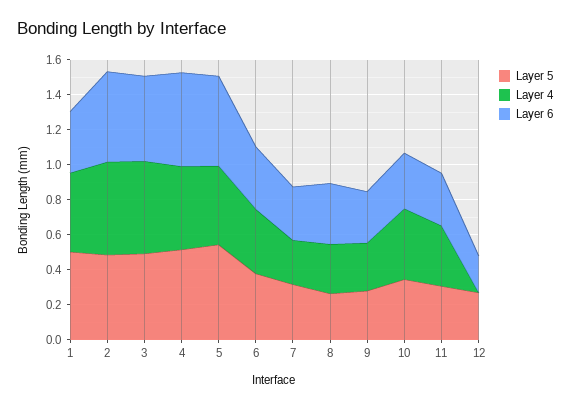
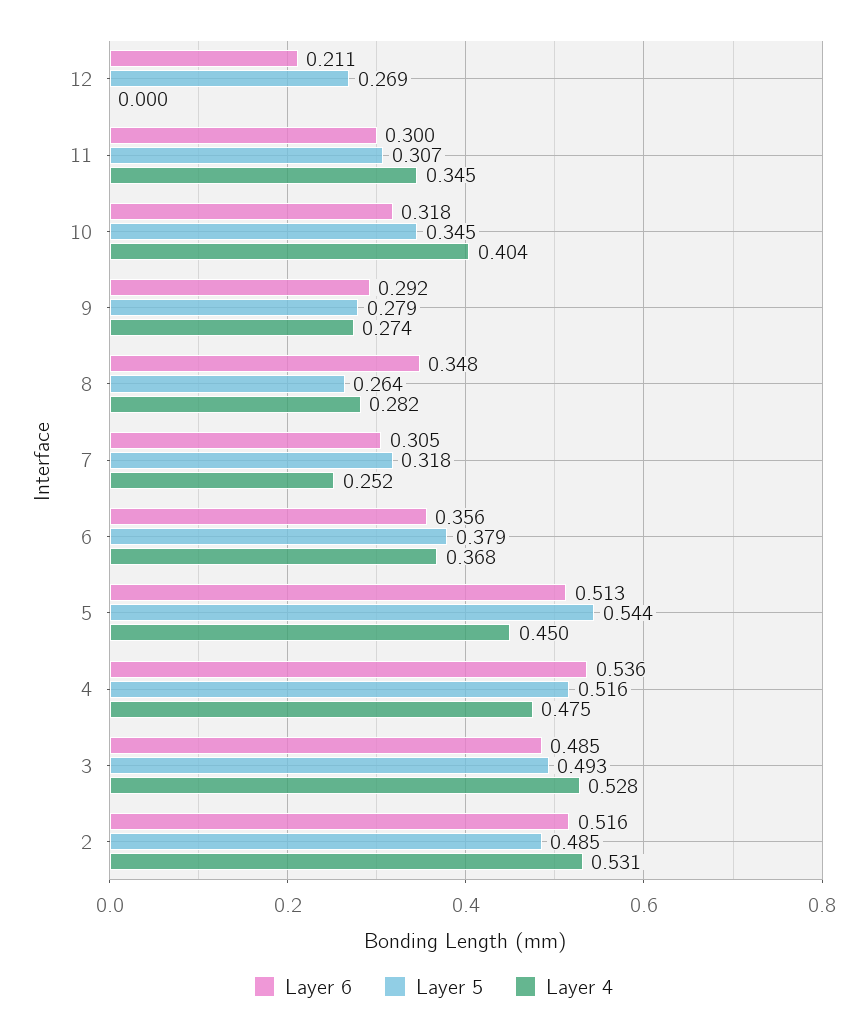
Layer 5, 1: 0.5 -> none
Layer 4, 1: 0.45 -> none
Layer 6, 1: 0.35 -> none

